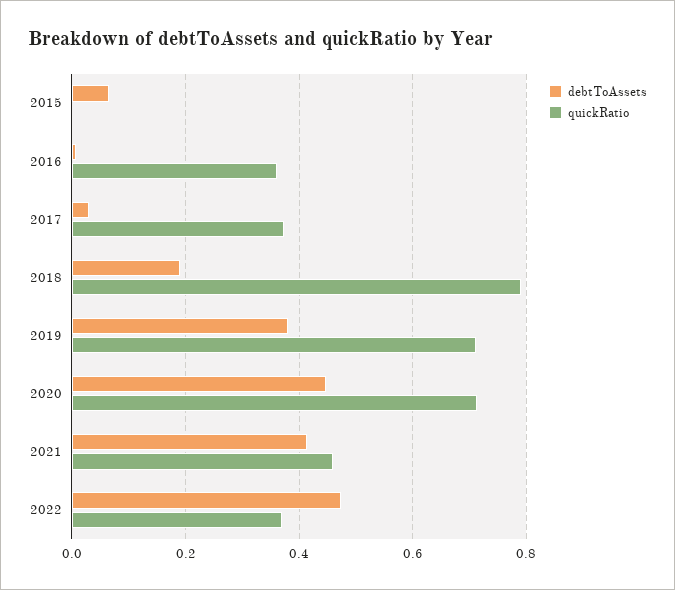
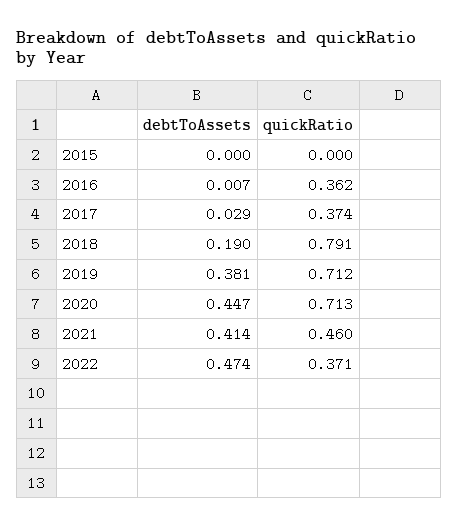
debtToAssets, 2015: 0.06 -> 0

